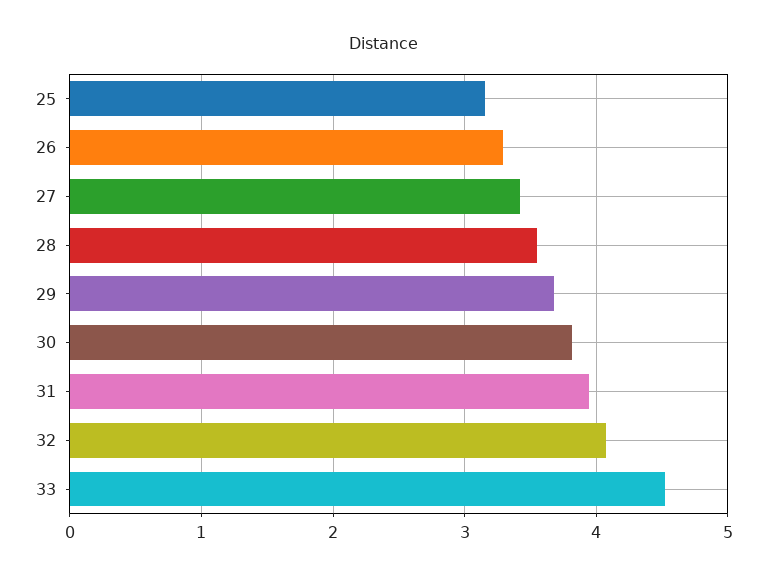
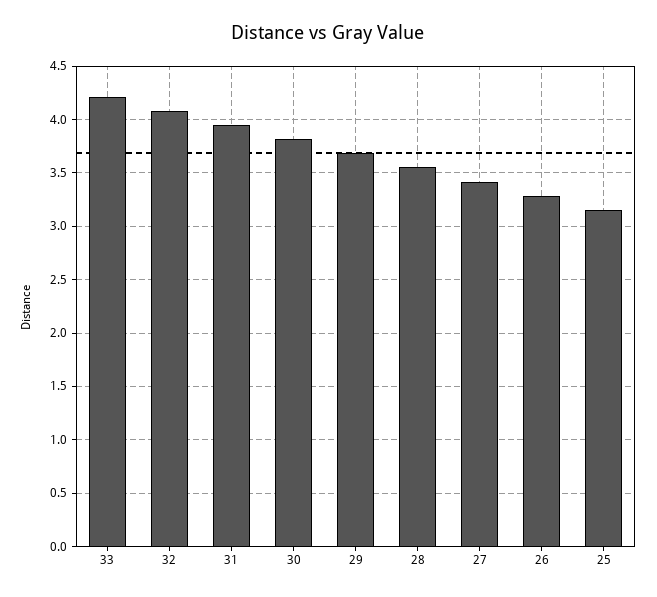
33: 4.5 -> 4.2

